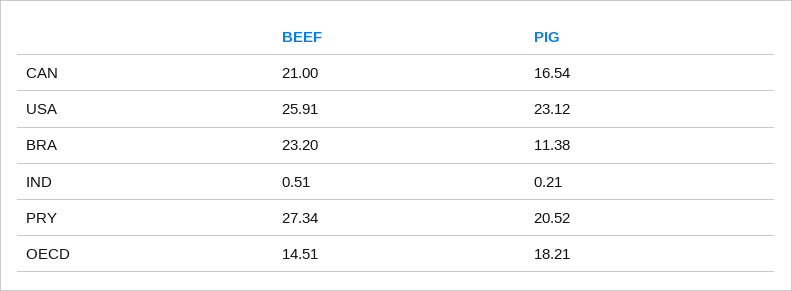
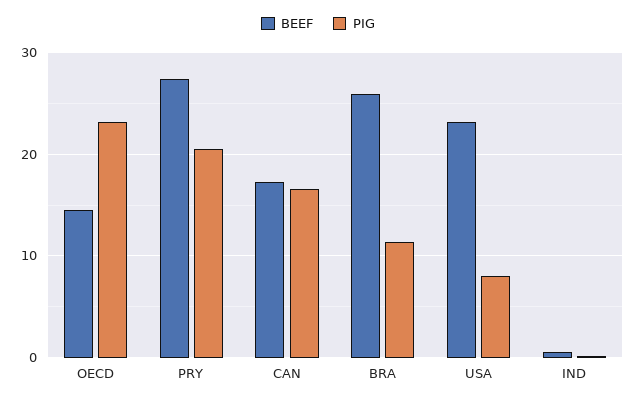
BEEF, CAN: 21 -> 17
BEEF, USA: 25.91 -> 23
PIG, USA: 23.12 -> 8
BEEF, BRA: 23.2 -> 26
PIG, OECD: 18.21 -> 23

